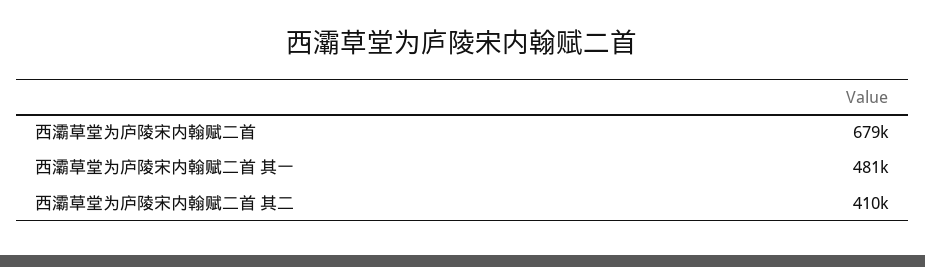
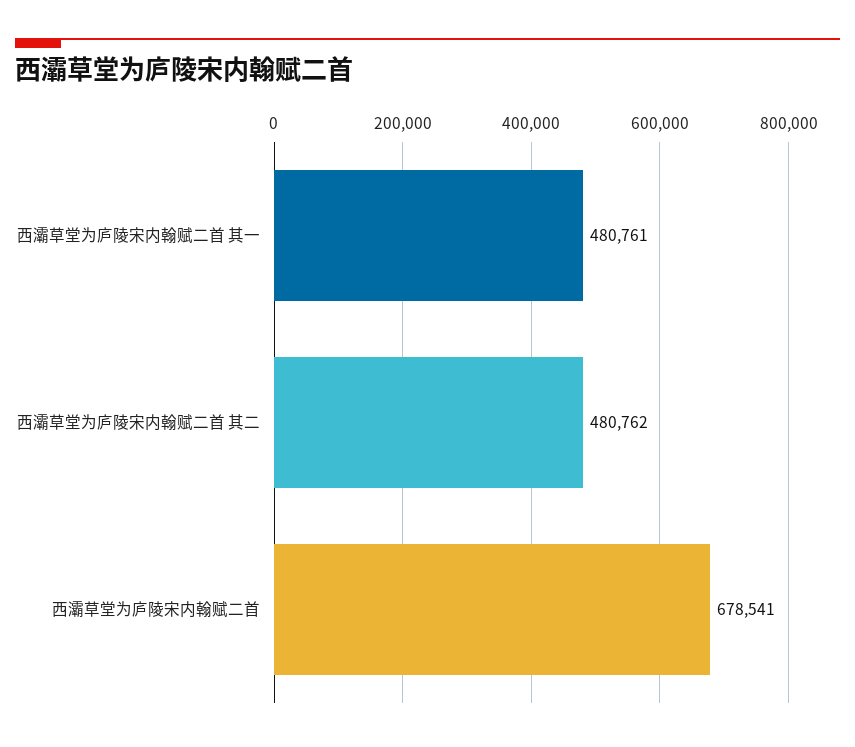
西灞草堂为庐陵宋内翰赋二首 其二: 410000 -> 480762

